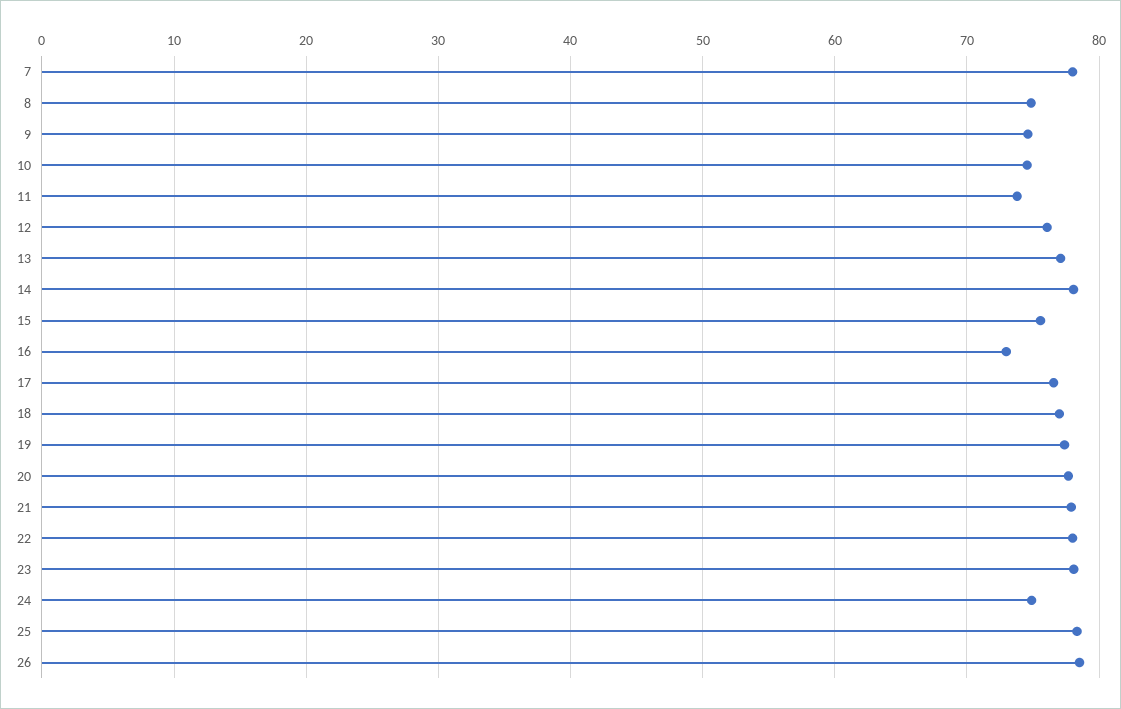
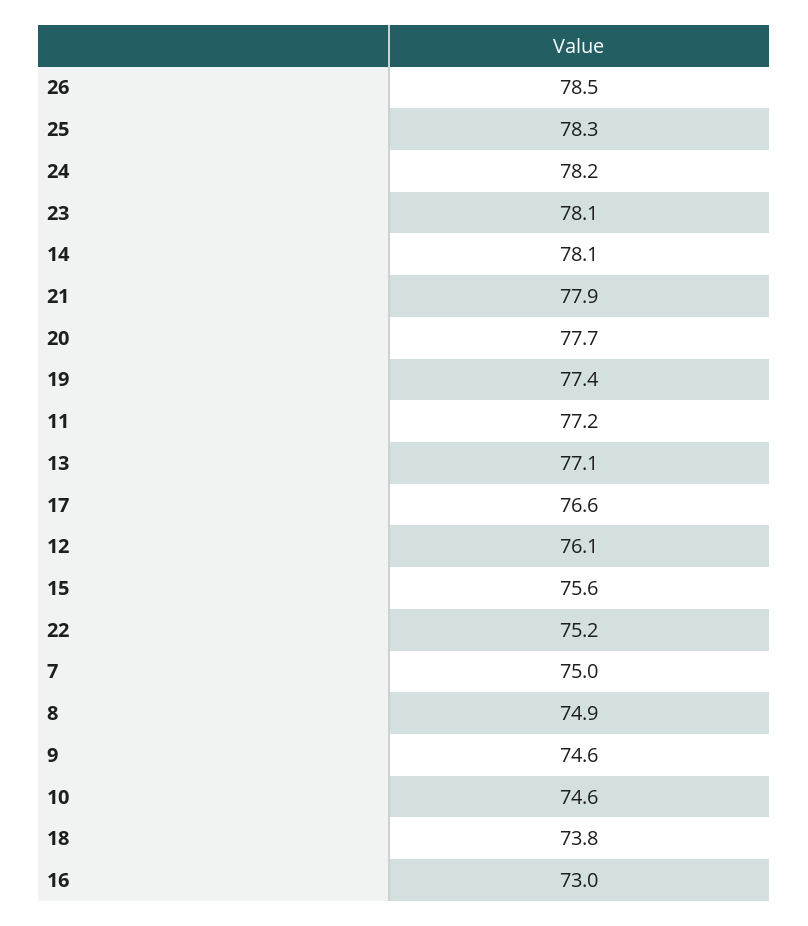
7: 78 -> 75
11: 74 -> 77.2
18: 77 -> 73.8
22: 78 -> 75.2
24: 75 -> 78.2

